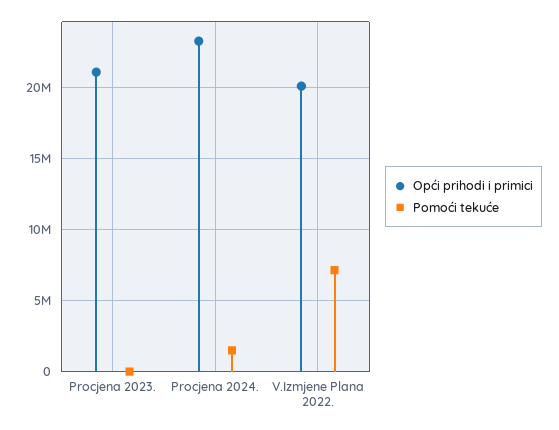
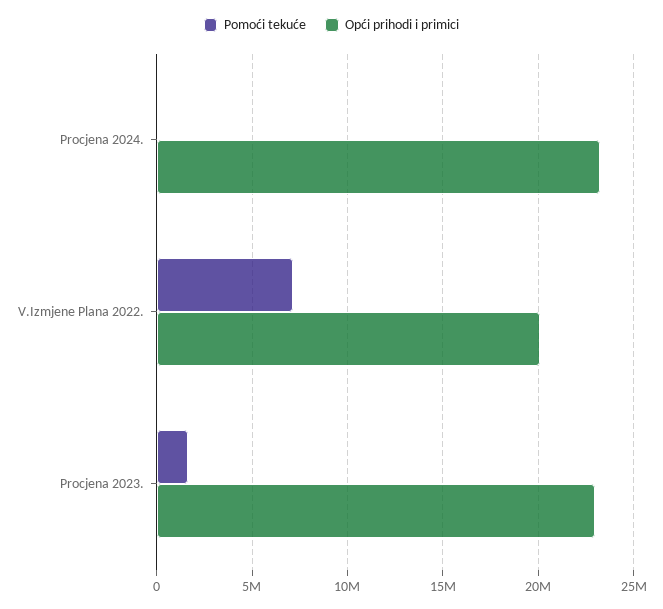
Opći prihodi i primici, Procjena 2023.: 21000000 -> 23000000
Pomoći tekuće, Procjena 2023.: 0 -> 1500000
Pomoći tekuće, Procjena 2024.: 1500000 -> 0

